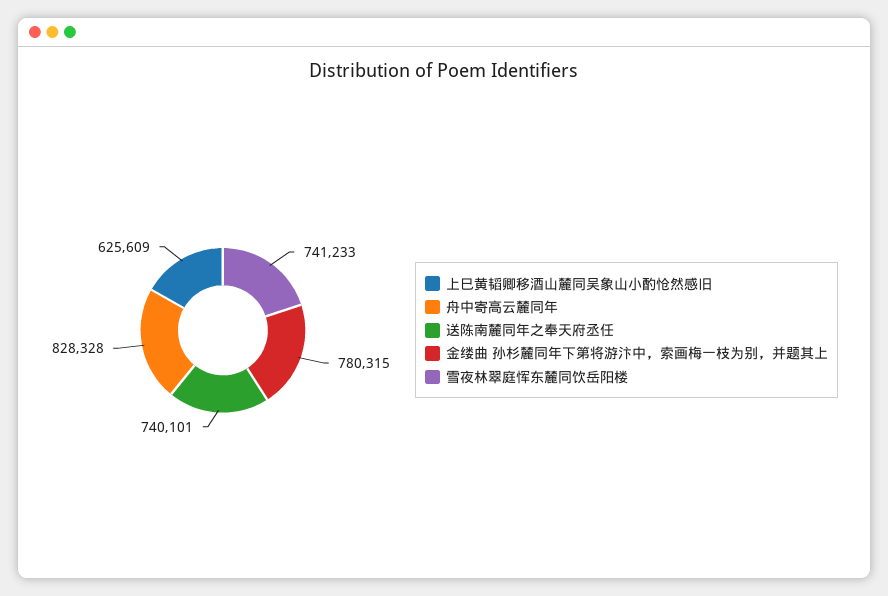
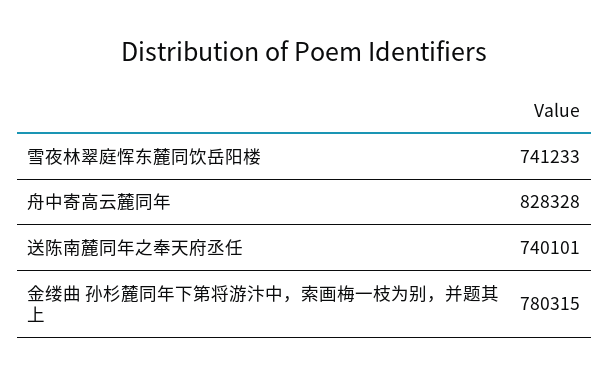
上巳黄韬卿移酒山麓同吴象山小酌怆然感旧: 625609 -> none

